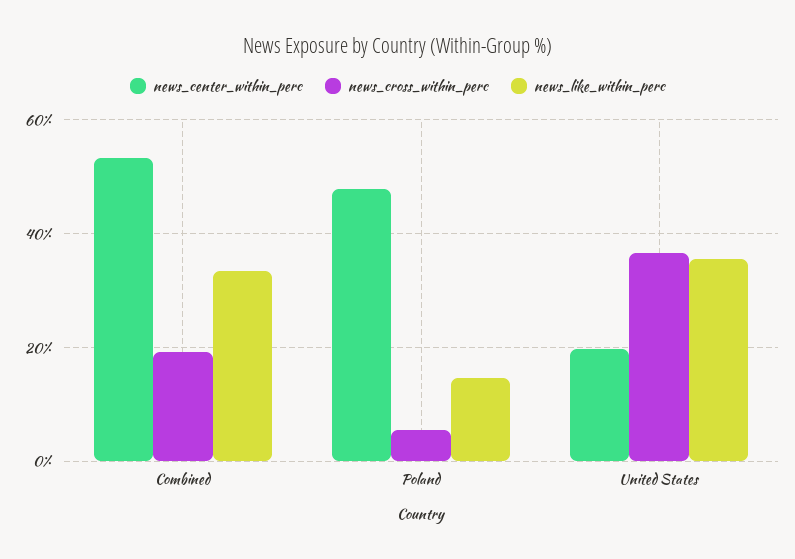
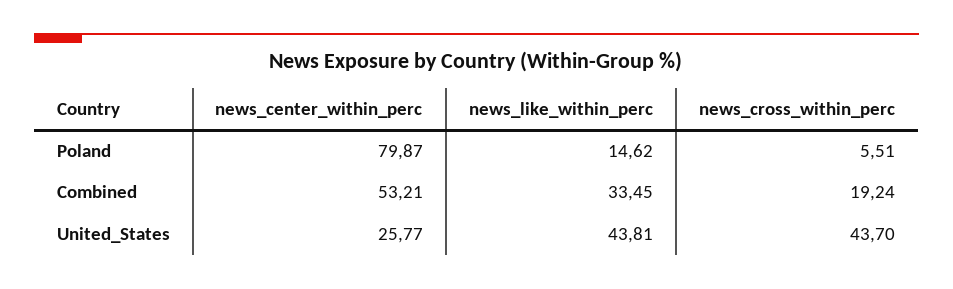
news_center_within_perc, Poland: 48 -> 79.87
news_center_within_perc, United States: 20 -> 25.77
news_cross_within_perc, United States: 36 -> 43.7
news_like_within_perc, United States: 36 -> 43.81

